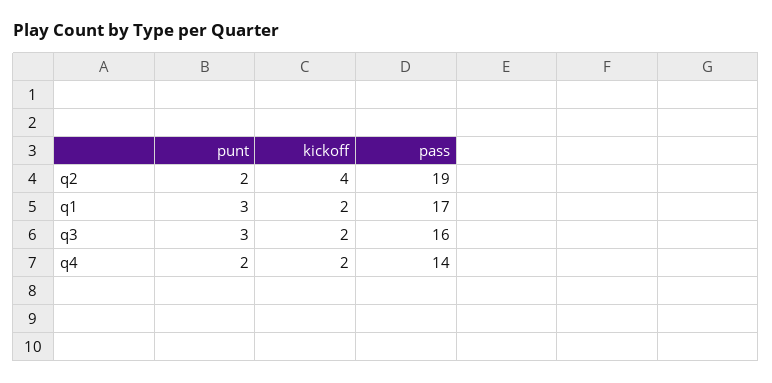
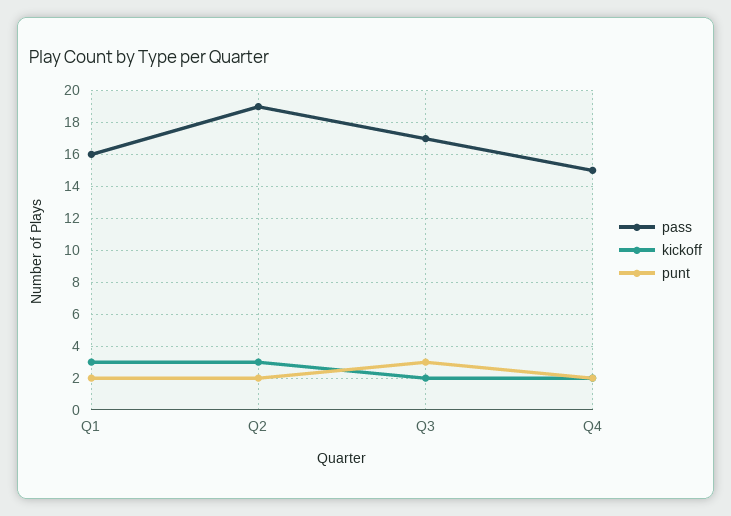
kickoff, q2: 4 -> 3
punt, q1: 3 -> 2
kickoff, q1: 2 -> 3
pass, q1: 17 -> 16
pass, q3: 16 -> 17
pass, q4: 14 -> 15

